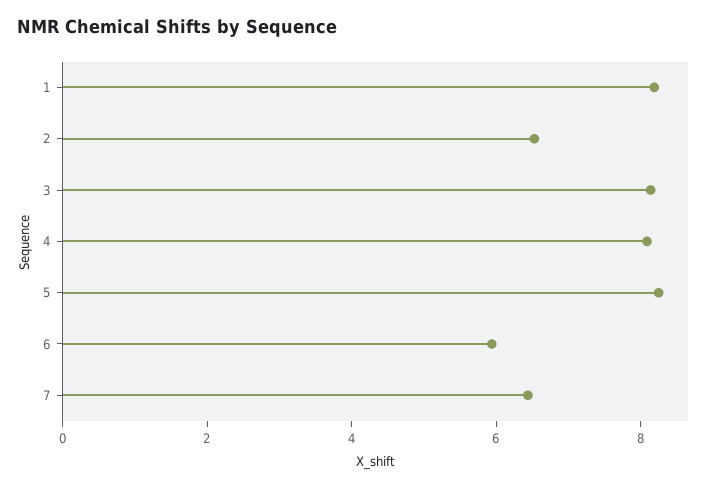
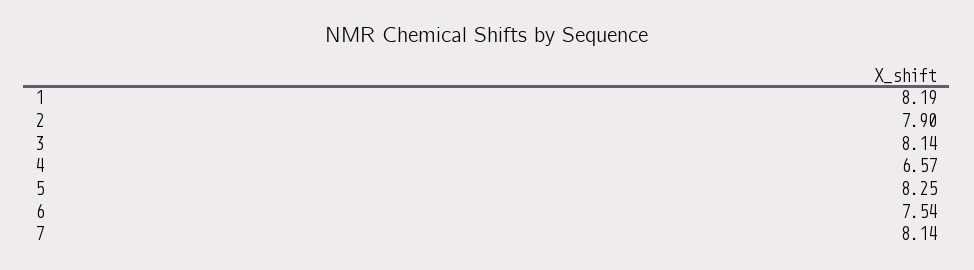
2: 6.5 -> 7.9
4: 8 -> 6.57
6: 6 -> 7.54
7: 6.5 -> 8.14

